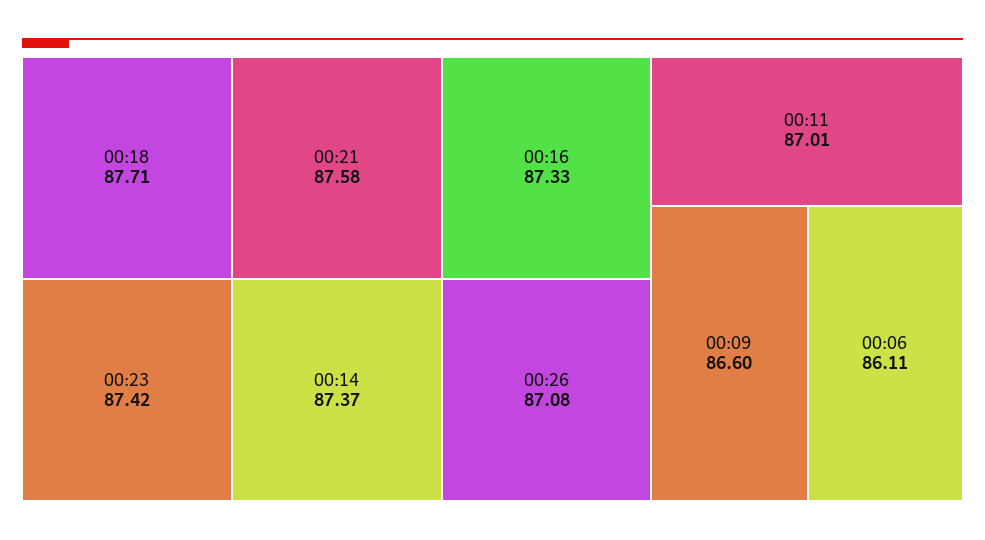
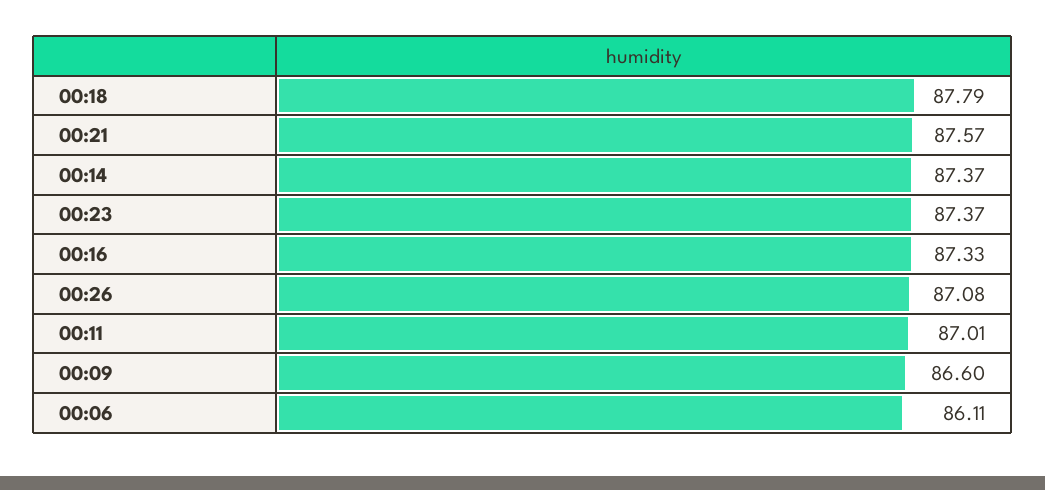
00:18: 87.71 -> 87.79
00:21: 87.58 -> 87.57
00:23: 87.42 -> 87.37

